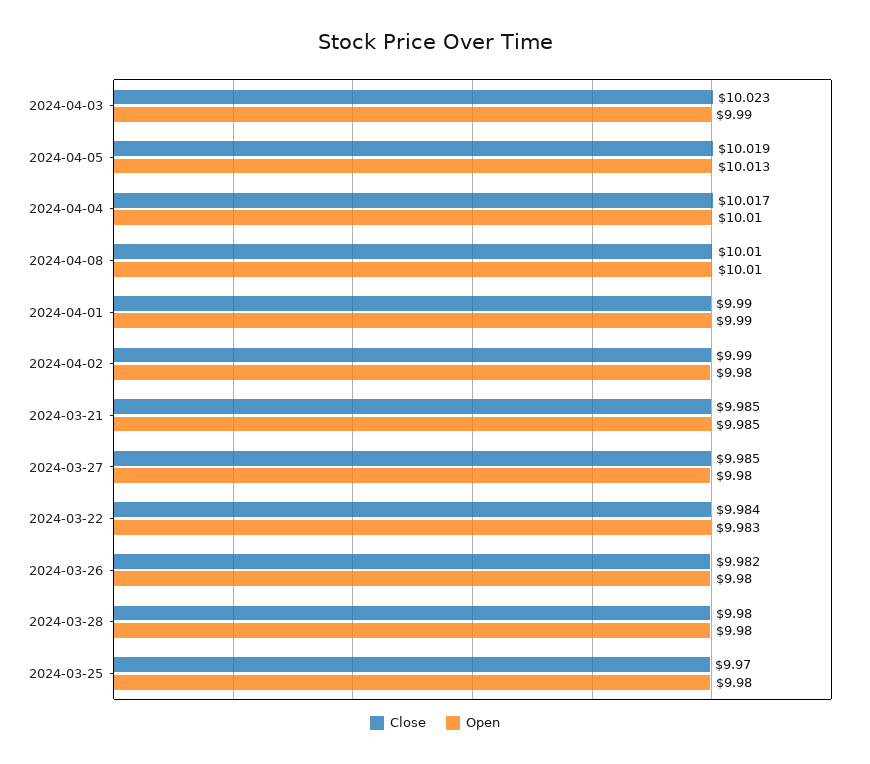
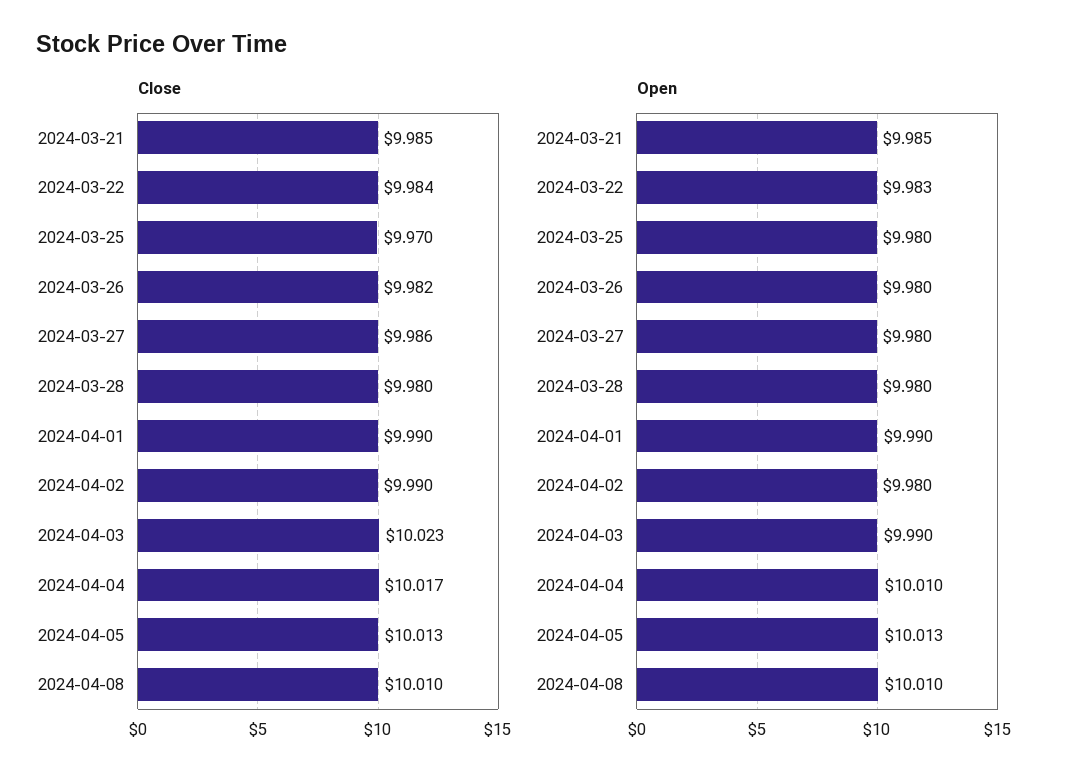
Close, 2024-04-05: 10.019 -> 10.013
Close, 2024-03-27: 9.985 -> 9.986

